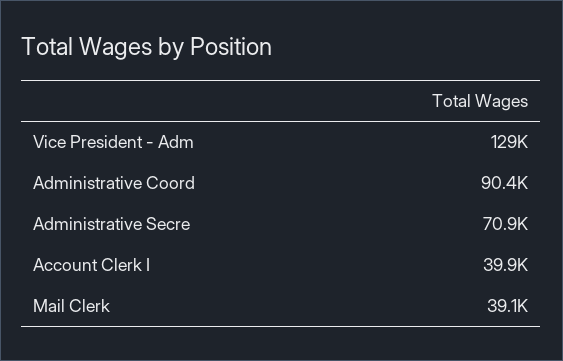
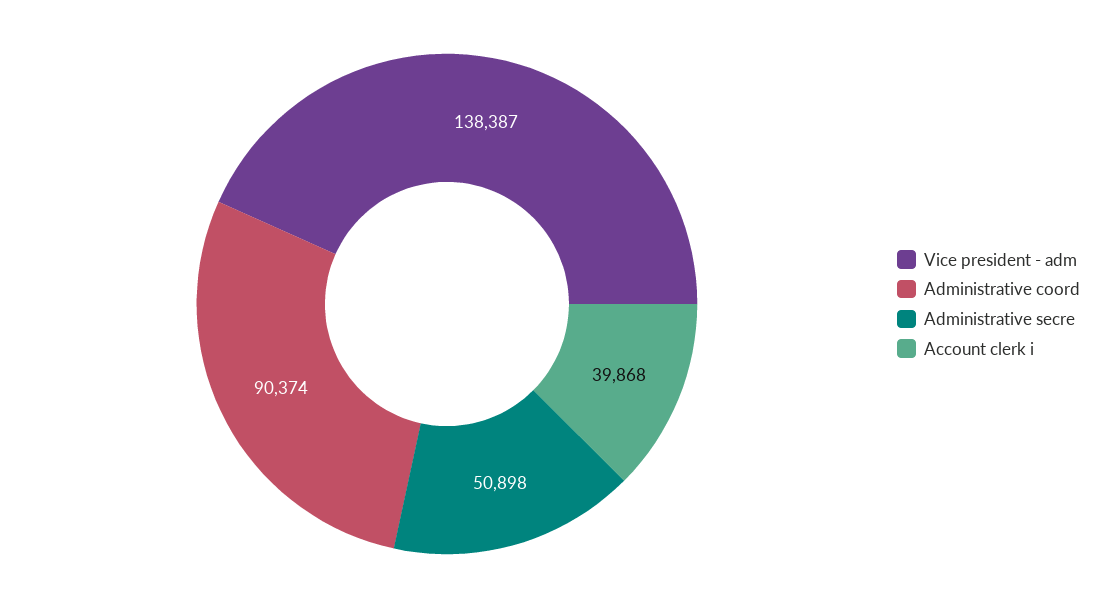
Vice President - Adm: 129000 -> 138387
Administrative Secre: 70900 -> 50898
Mail Clerk: 39100 -> none

